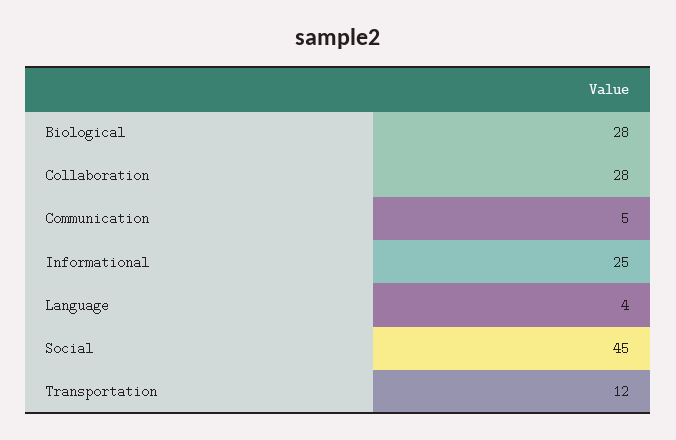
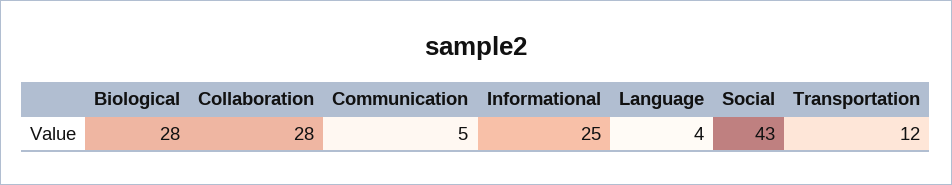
Social: 45 -> 43

